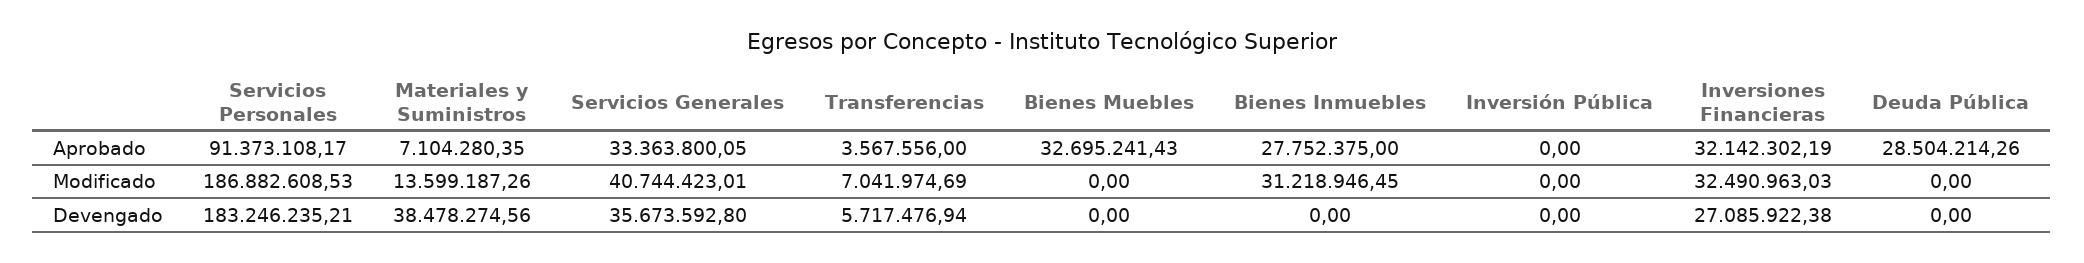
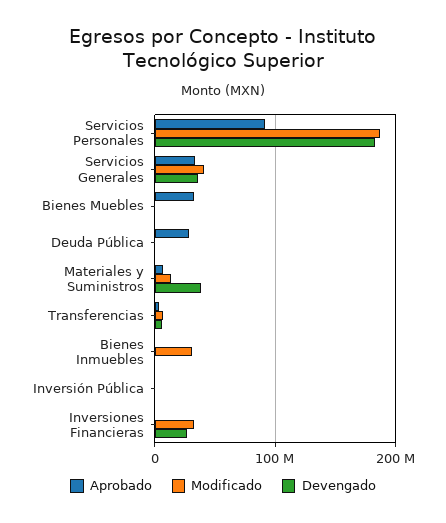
Aprobado, Bienes Inmuebles: 27752375 -> 0
Aprobado, Inversiones Financieras: 32142302.19 -> 0

